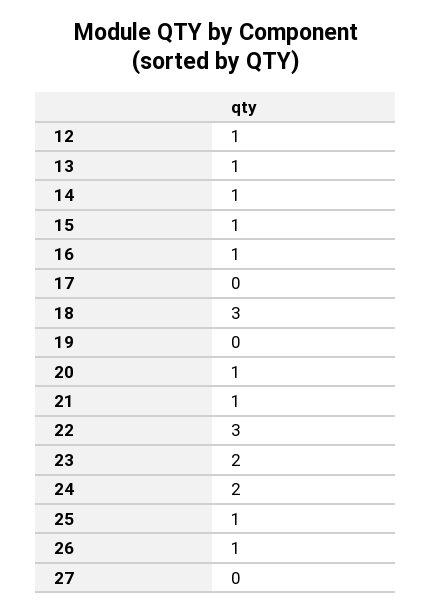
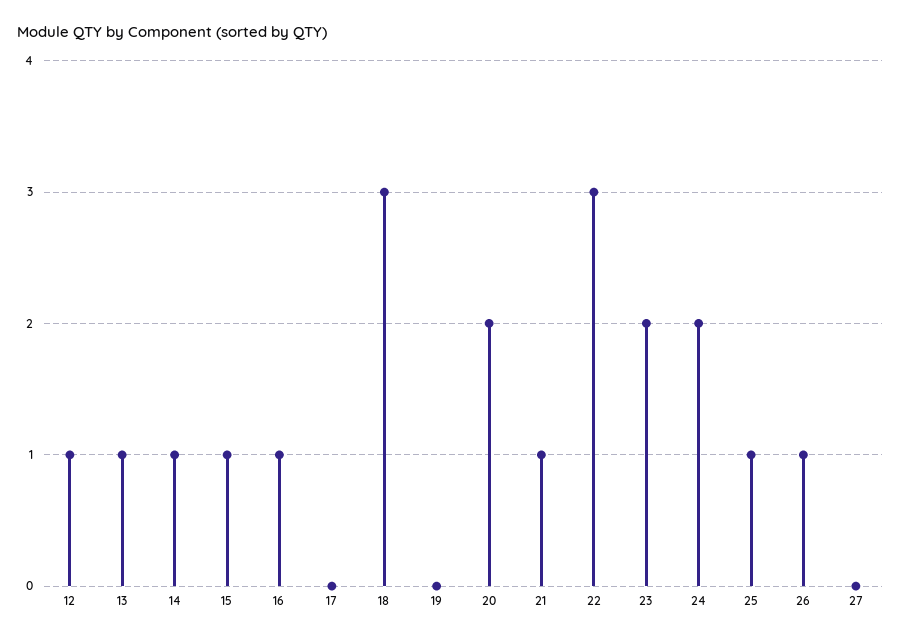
20: 1 -> 2

